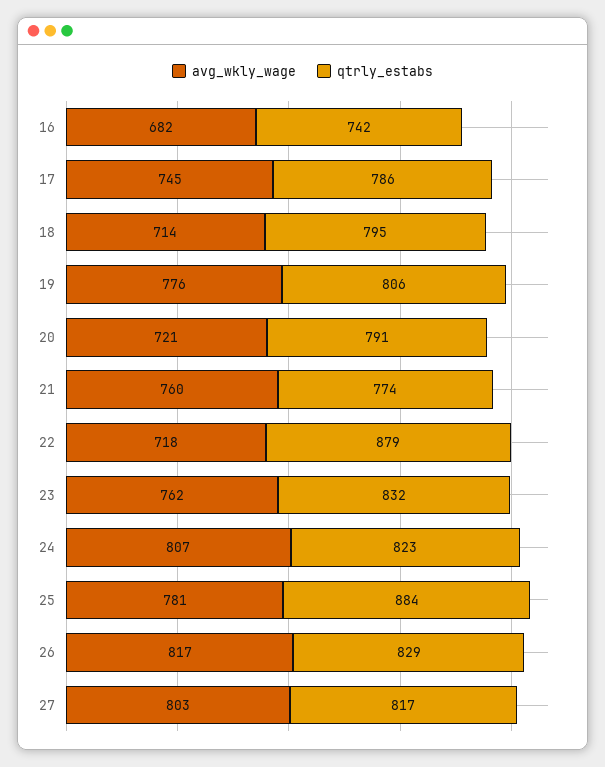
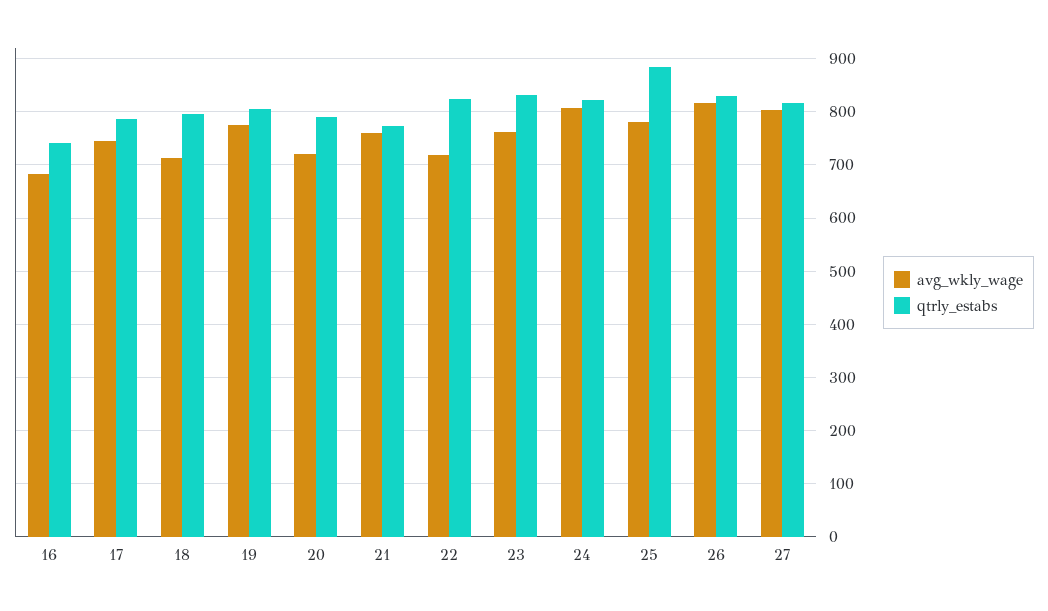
qtrly_estabs, 22: 879 -> 820

